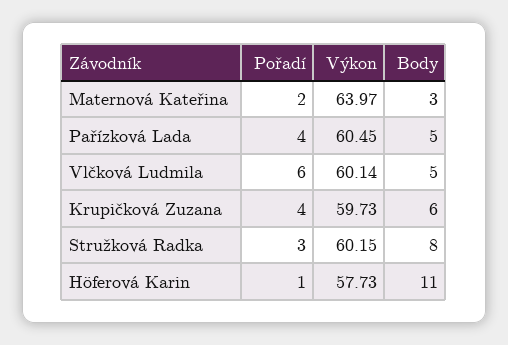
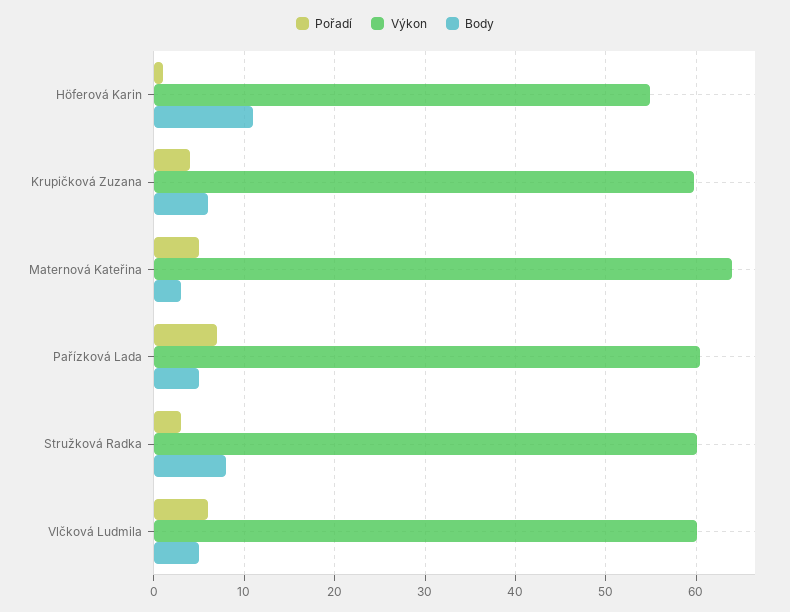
Pořadí, Maternová Kateřina: 2 -> 5
Pořadí, Pařízková Lada: 4 -> 7
Výkon, Höferová Karin: 57.73 -> 55

